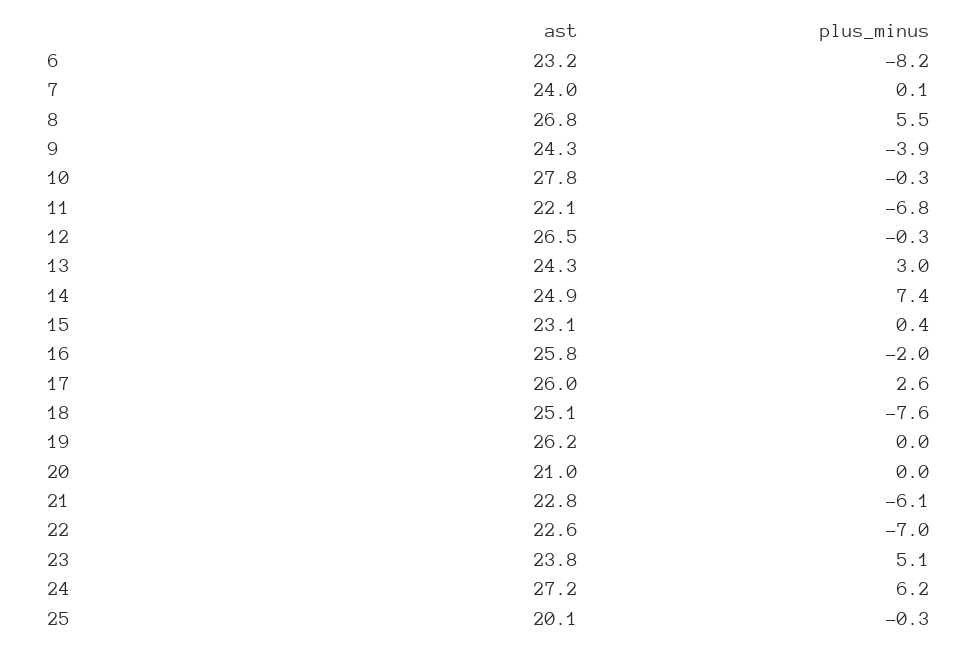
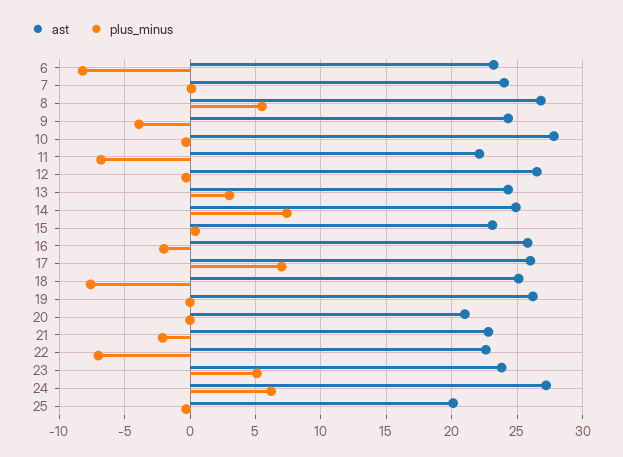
plus_minus, 17: 2.6 -> 7
plus_minus, 21: -6.1 -> -2

